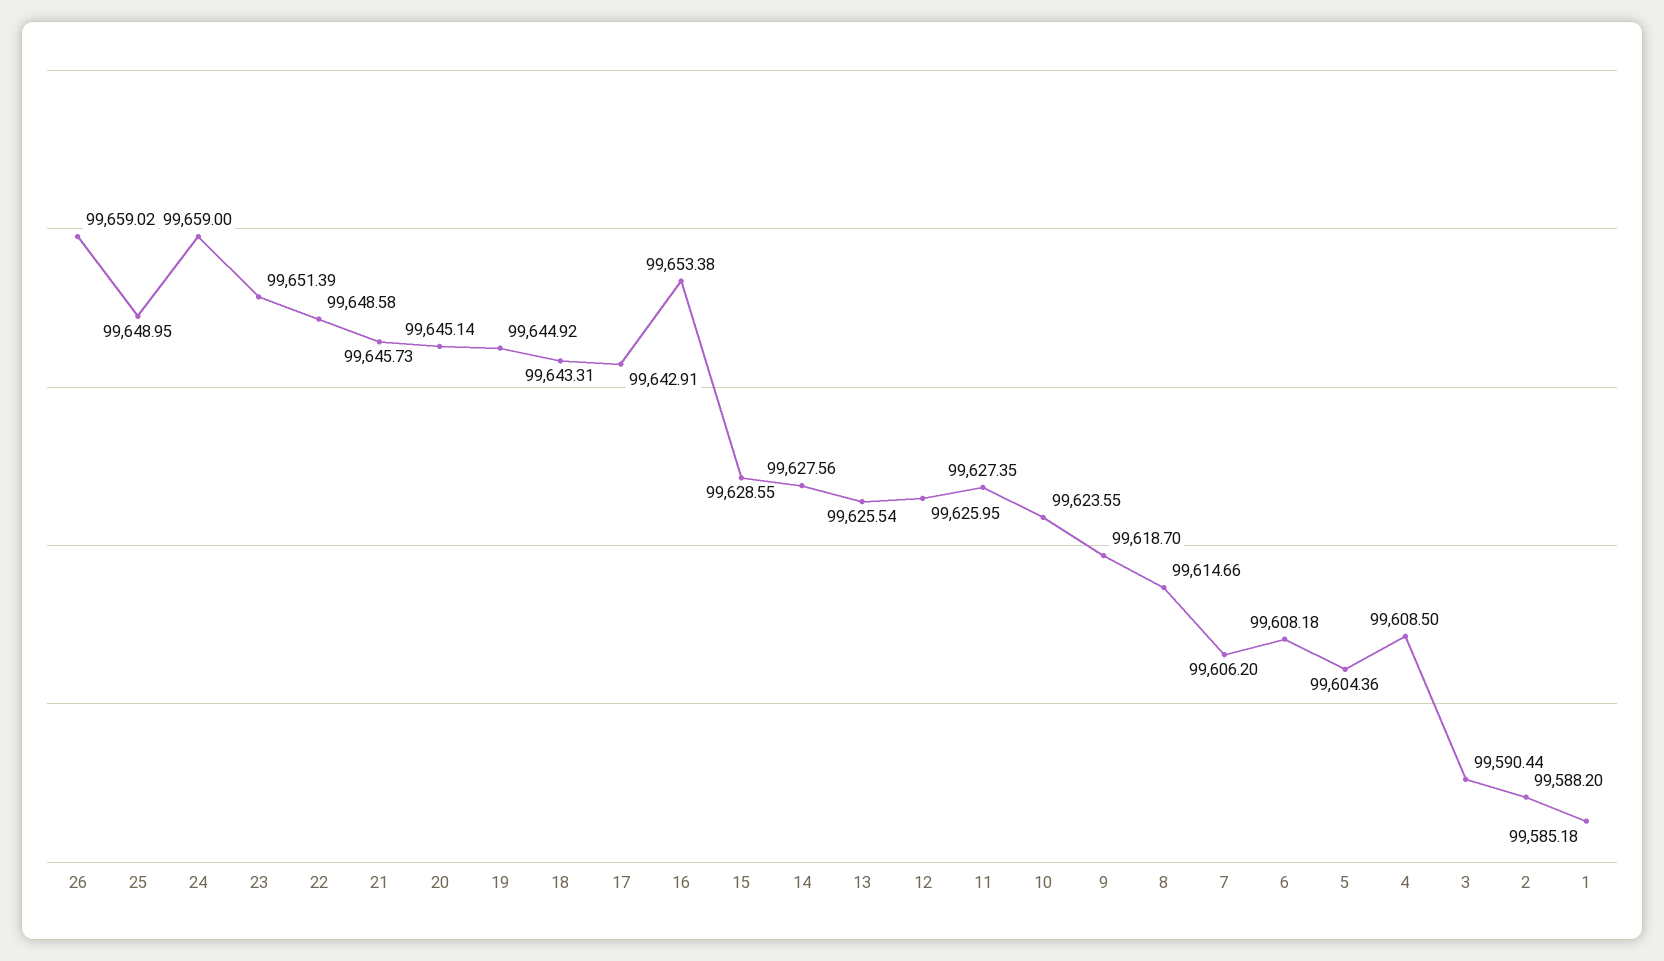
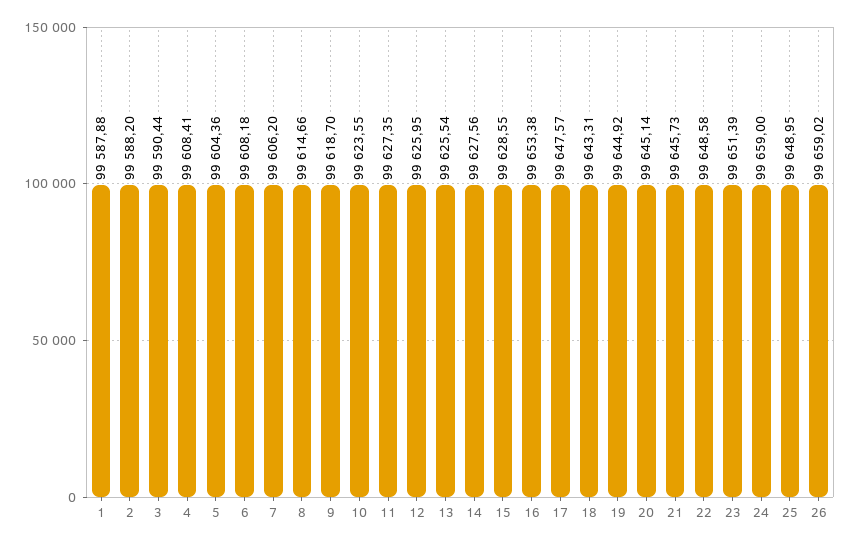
17: 99642.91 -> 99647.57
4: 99608.5 -> 99608.41
1: 99585.18 -> 99587.88

